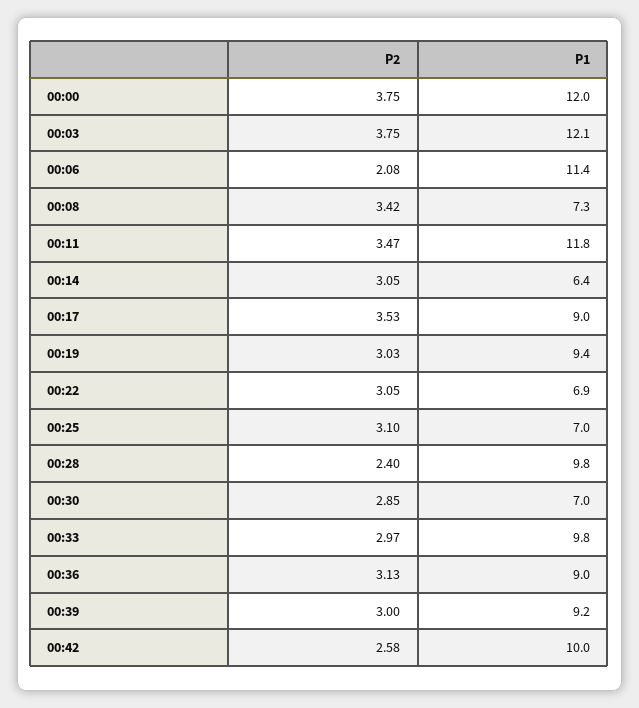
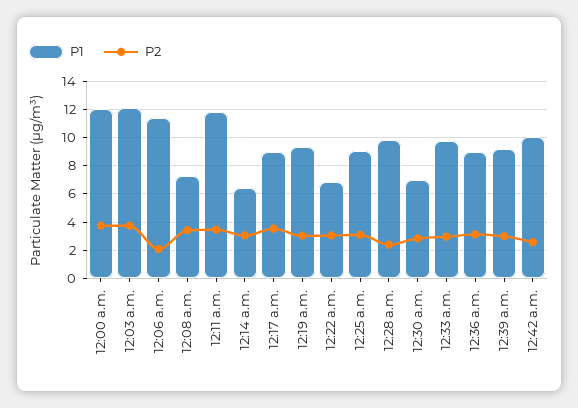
P1, 00:25: 7 -> 9

